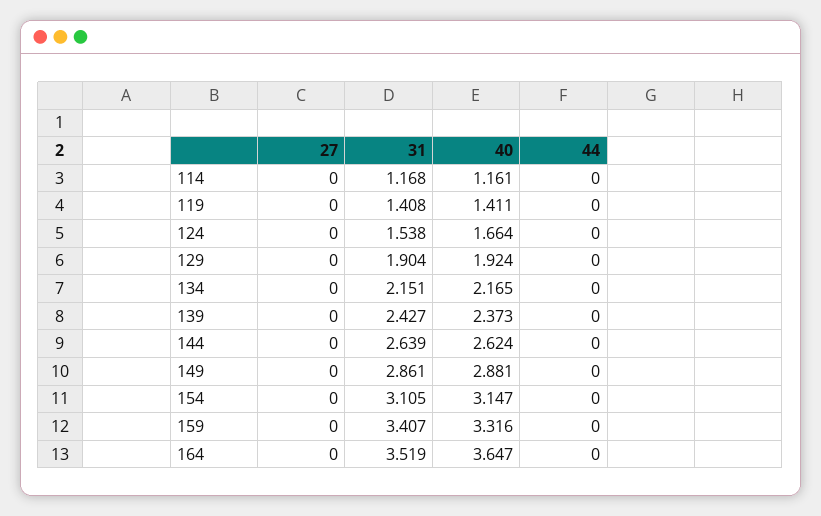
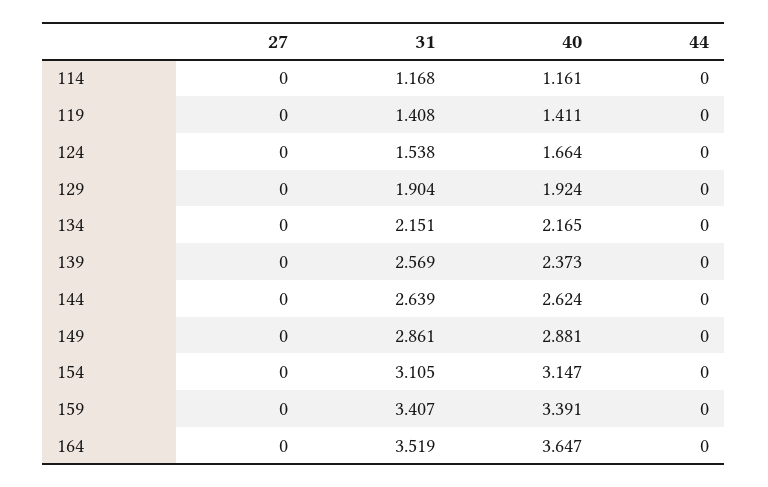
31, 139: 2.427 -> 2.569
40, 159: 3.316 -> 3.391

